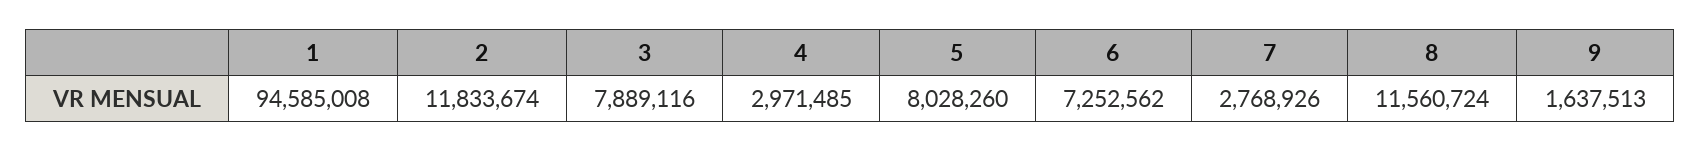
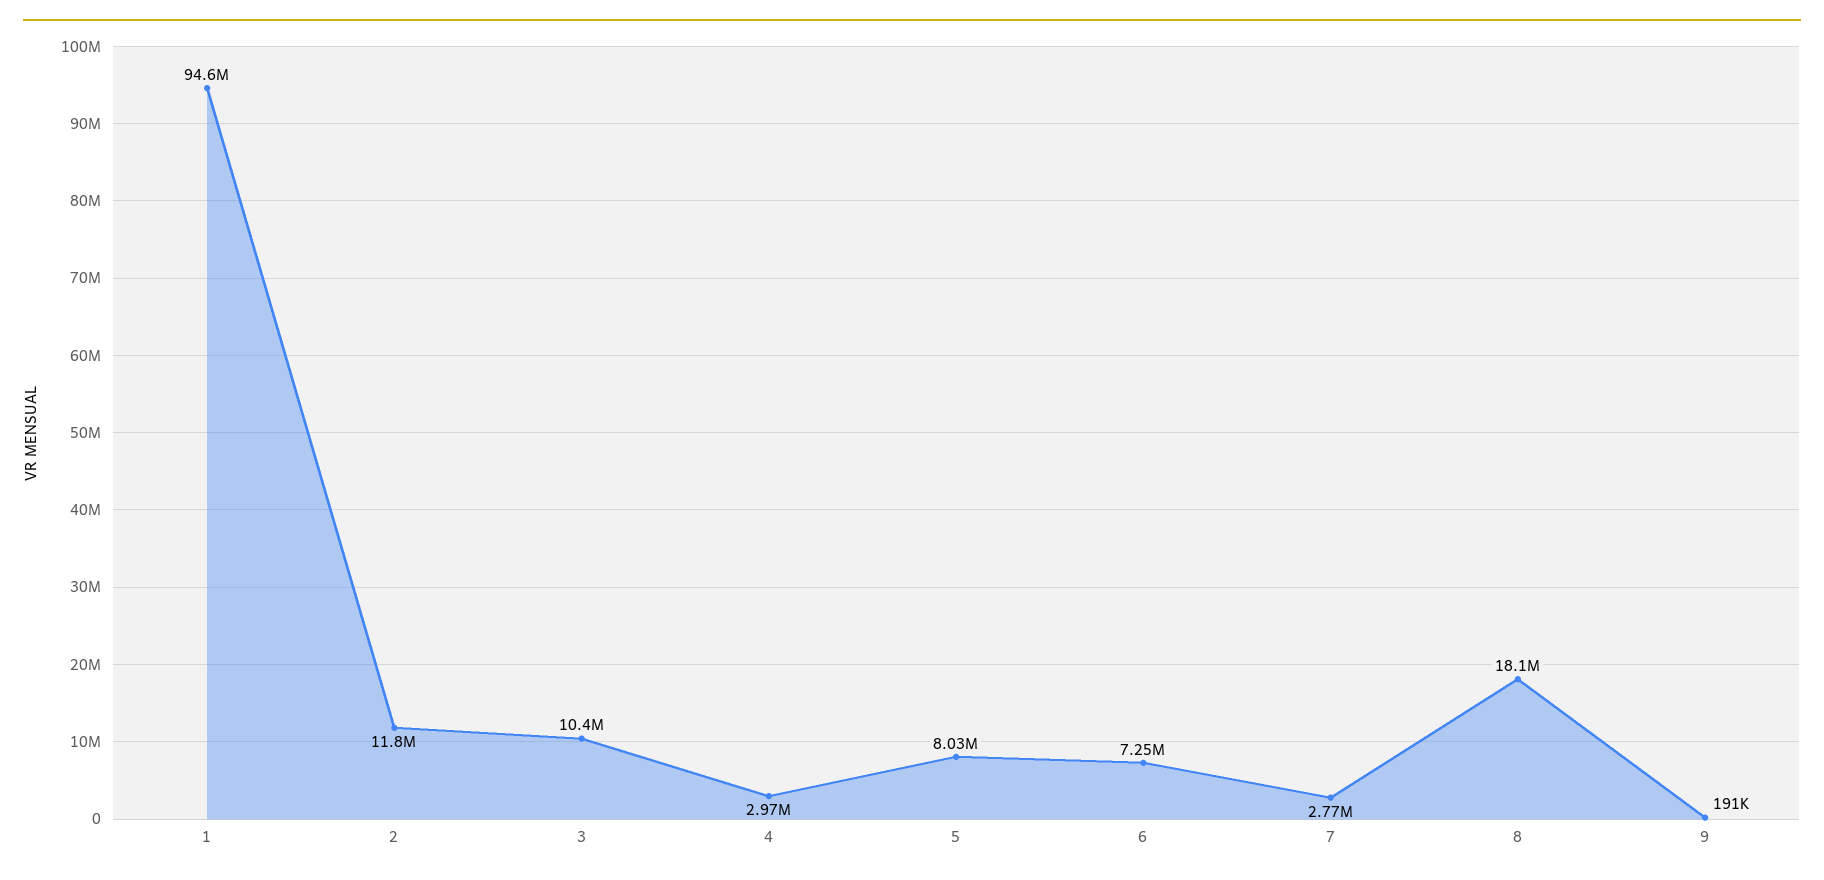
3: 7889116 -> 10400000
8: 11560724 -> 18100000
9: 1637513 -> 191000

